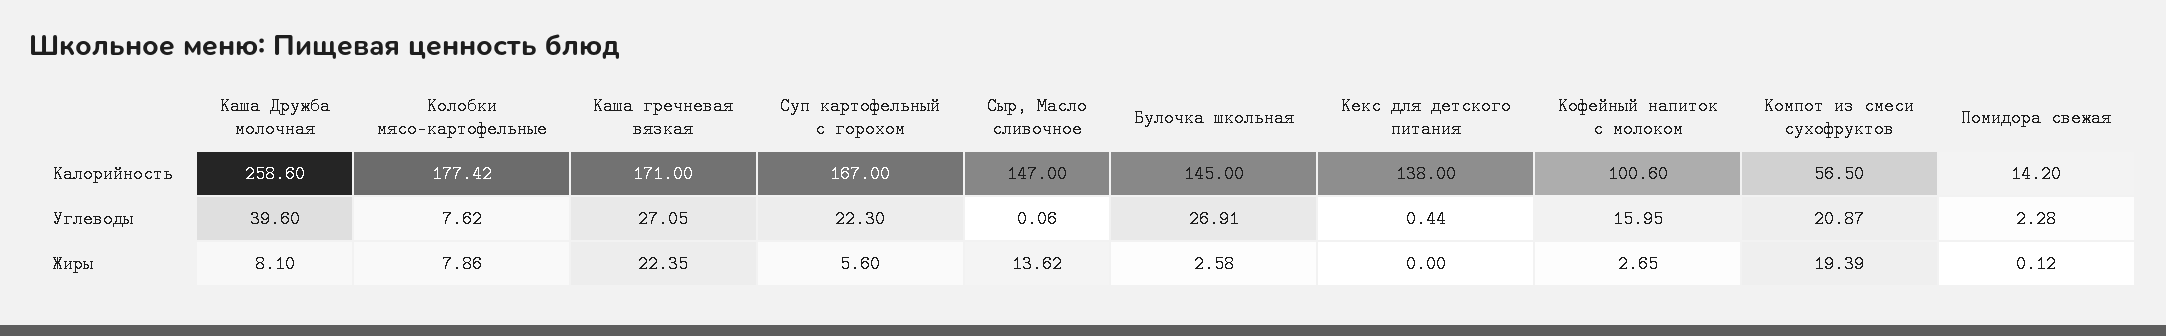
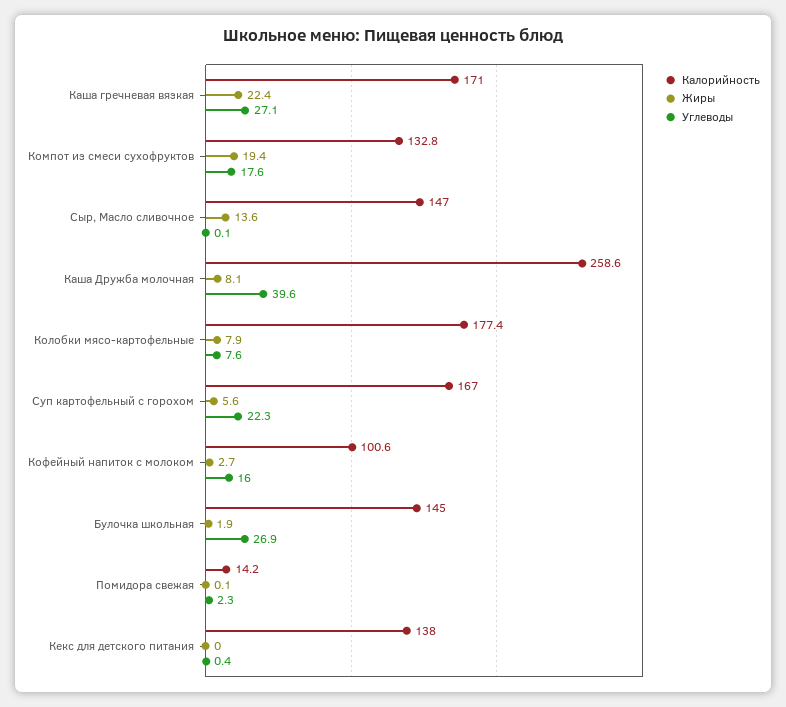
Калорийность, Компот из смеси сухофруктов: 56.5 -> 132.8
Углеводы, Компот из смеси сухофруктов: 20.87 -> 17.6
Жиры, Булочка школьная: 2.58 -> 1.9

